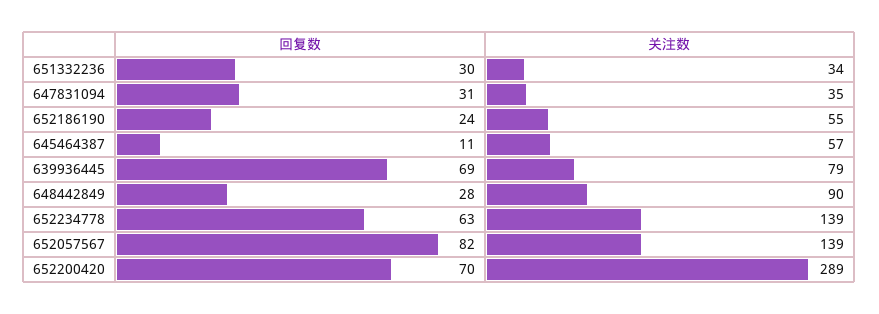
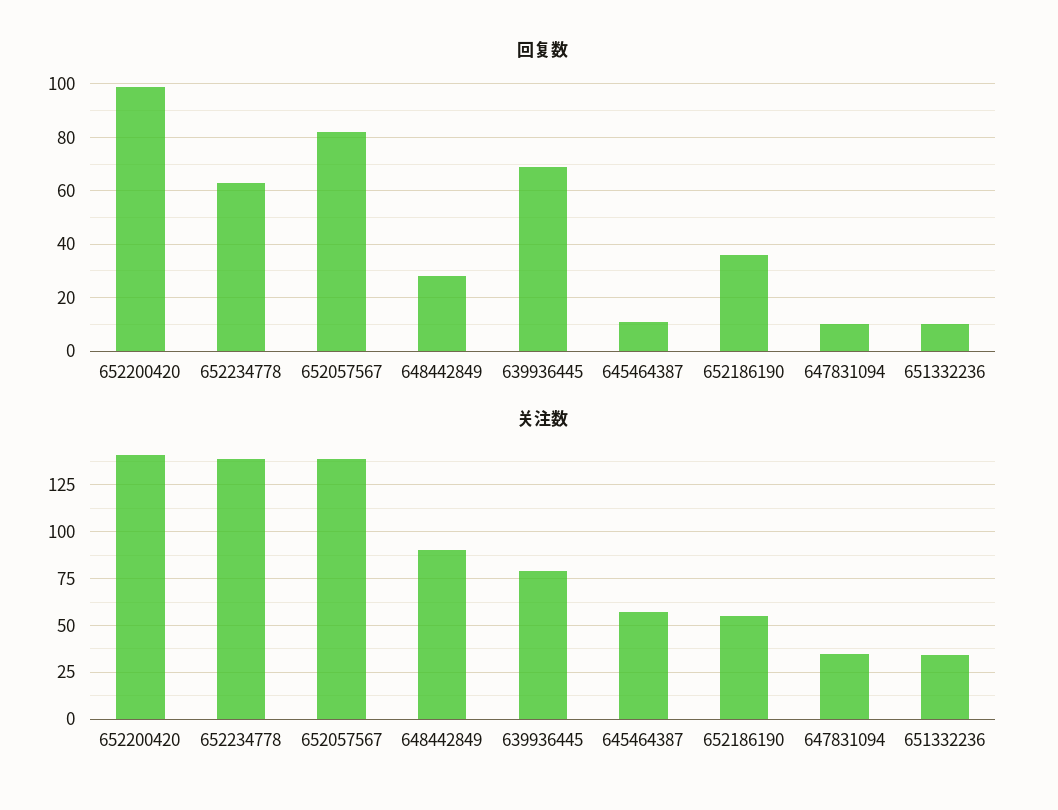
回复数, 651332236: 30 -> 10
回复数, 647831094: 31 -> 10
回复数, 652186190: 24 -> 35
回复数, 652200420: 70 -> 100
关注数, 652200420: 289 -> 140

